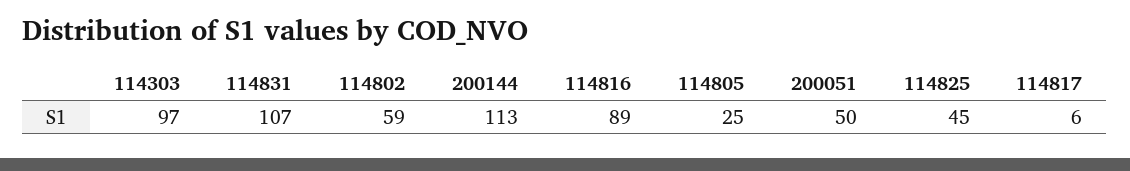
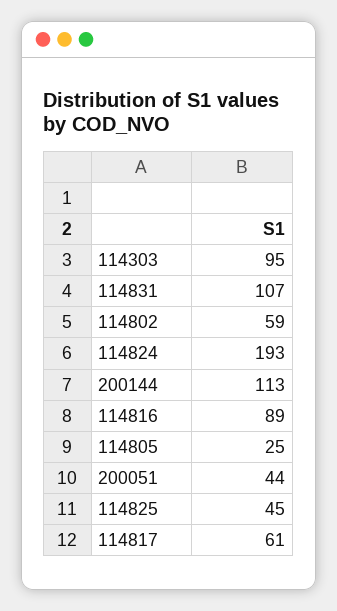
114303: 97 -> 95
200051: 50 -> 44
114817: 6 -> 61
114824: none -> 193

